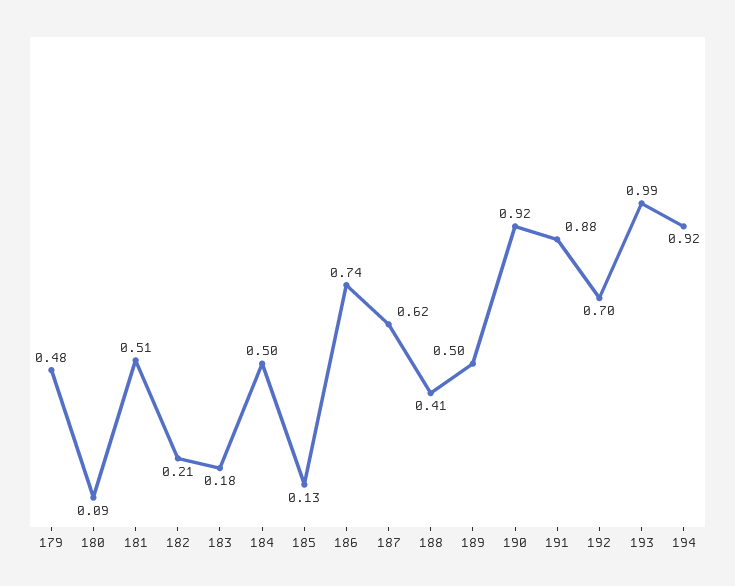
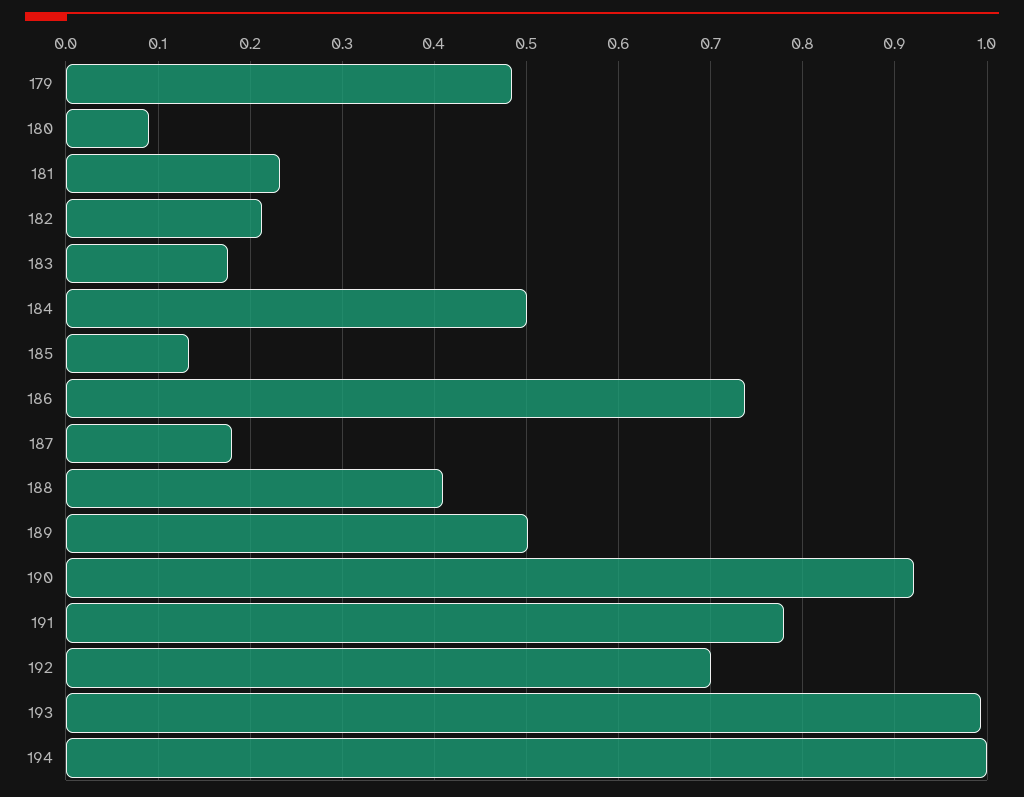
181: 0.51 -> 0.23
187: 0.62 -> 0.18
191: 0.88 -> 0.78
194: 0.92 -> 1

